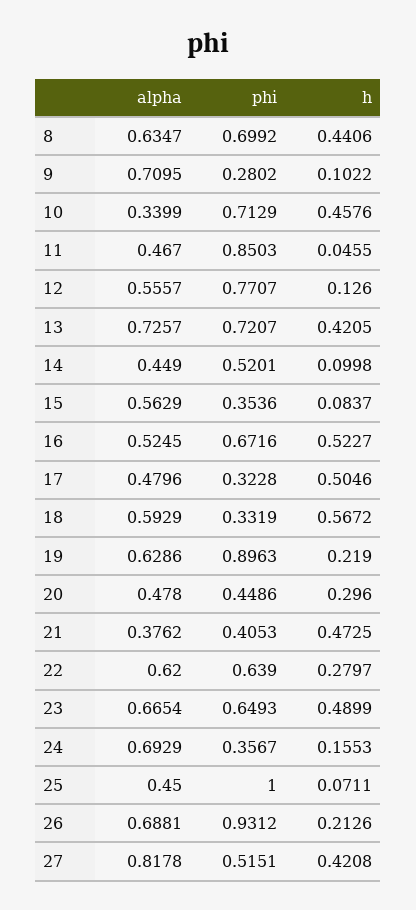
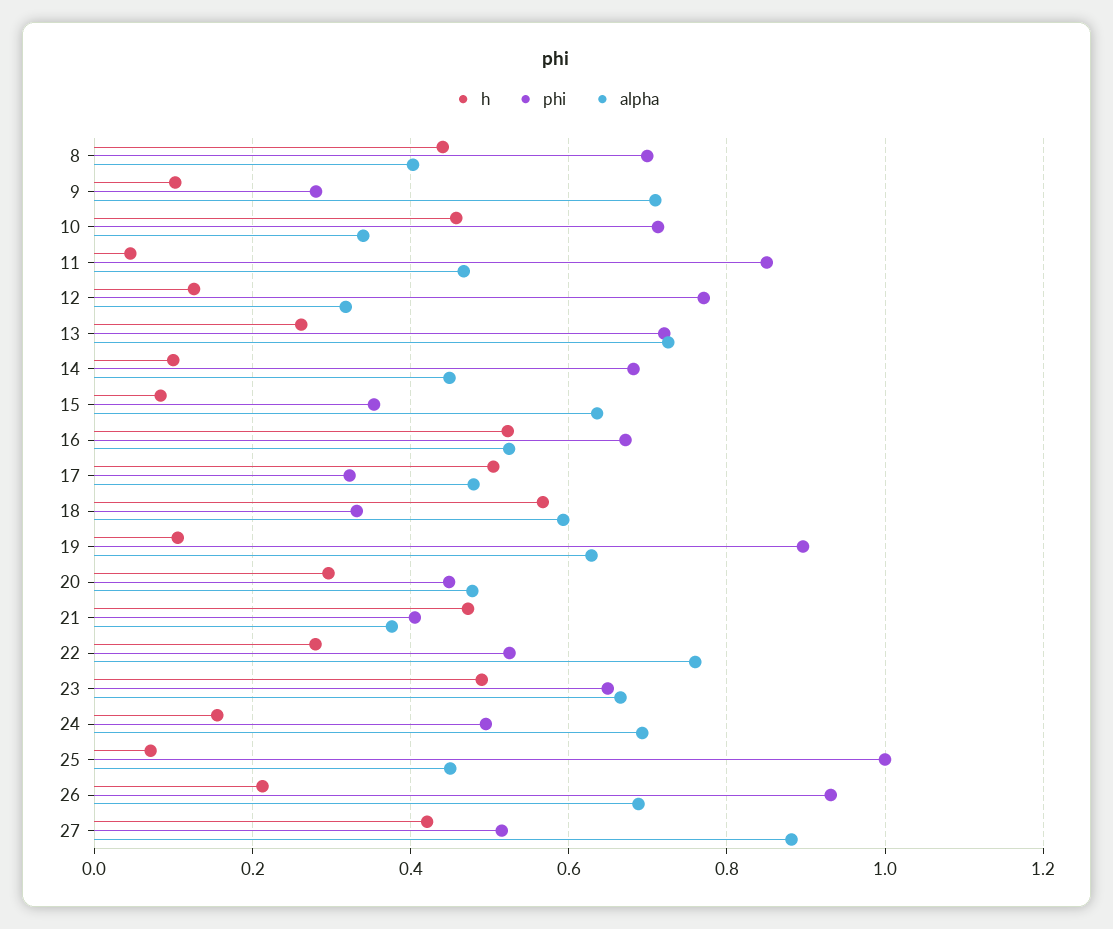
alpha, 8: 0.6347 -> 0.4
alpha, 12: 0.5557 -> 0.32
h, 13: 0.4205 -> 0.26
phi, 14: 0.5201 -> 0.68
alpha, 15: 0.5629 -> 0.64
h, 19: 0.219 -> 0.1
alpha, 22: 0.62 -> 0.76
phi, 22: 0.639 -> 0.52
phi, 24: 0.3567 -> 0.5
alpha, 27: 0.8178 -> 0.88

